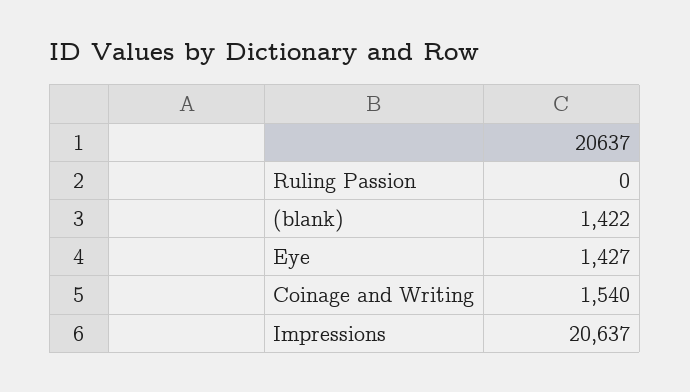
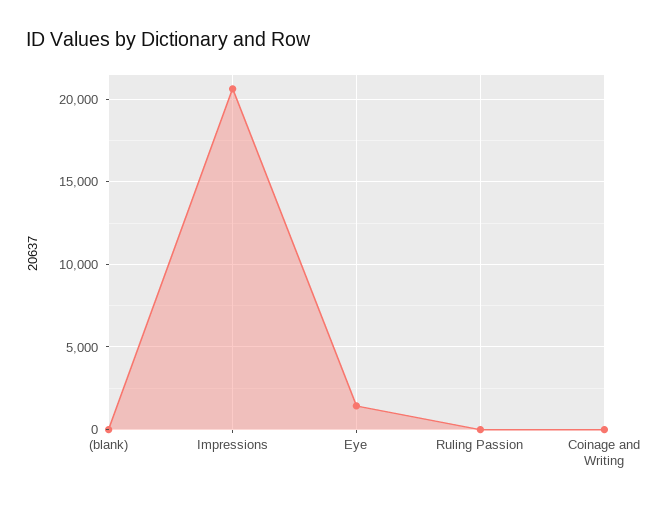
(blank): 1422 -> 0
Coinage and Writing: 1540 -> 0

